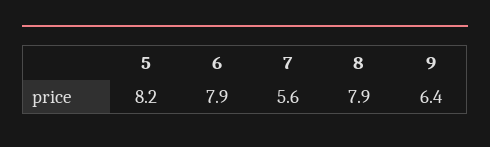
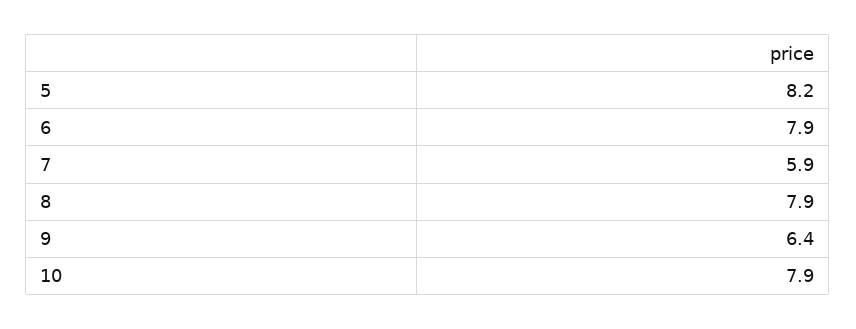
7: 5.6 -> 5.9
10: none -> 7.9

